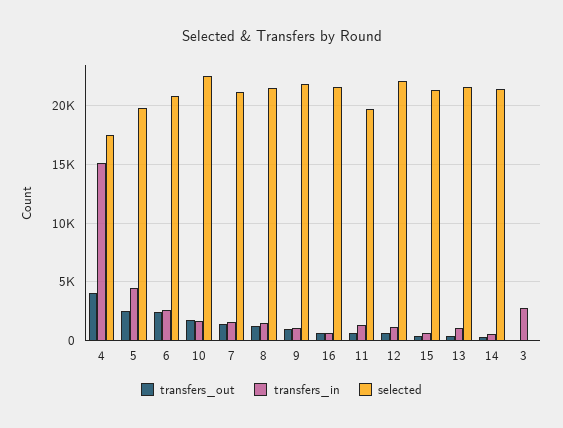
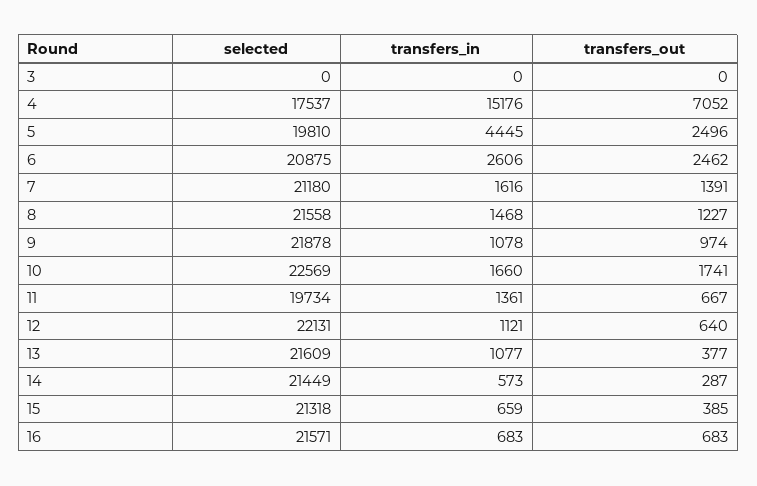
transfers_out, 4: 4000 -> 7052
transfers_in, 3: 3000 -> 0

